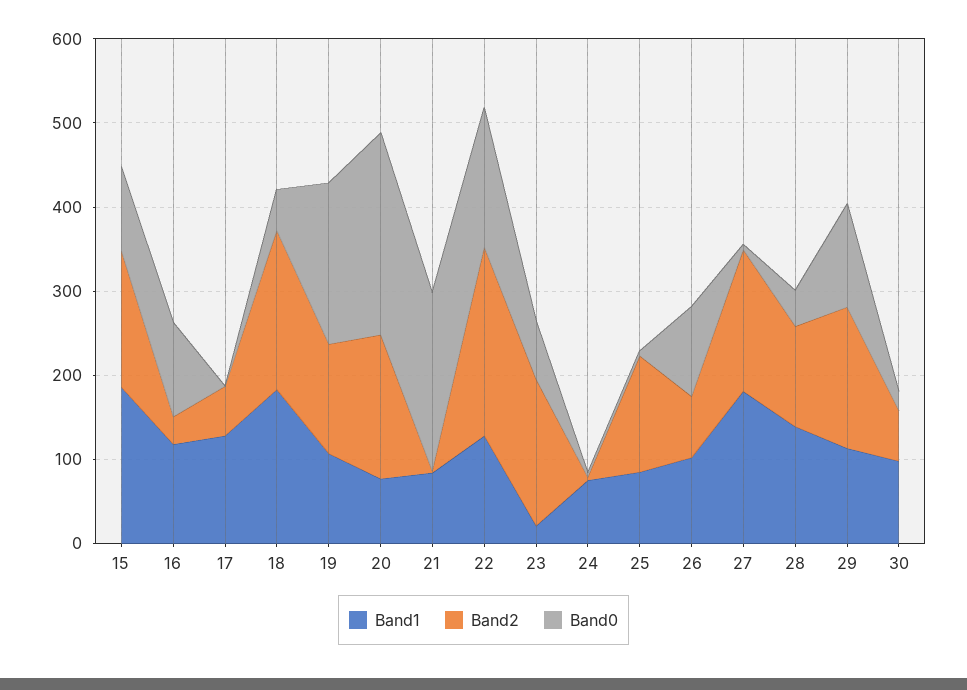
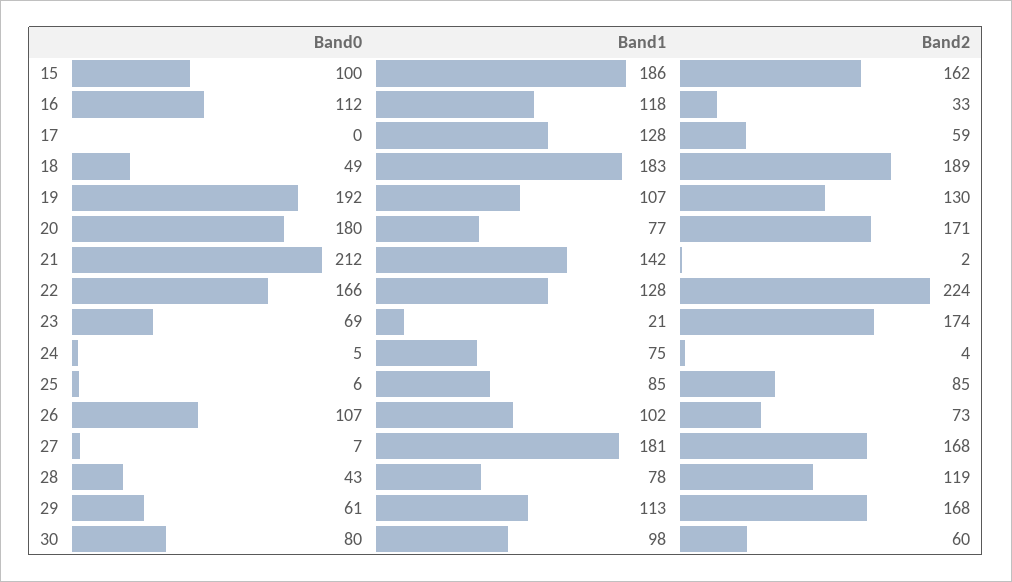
Band0, 20: 240 -> 180
Band1, 21: 80 -> 142
Band2, 25: 140 -> 85
Band1, 28: 140 -> 78
Band0, 29: 120 -> 61
Band0, 30: 20 -> 80

